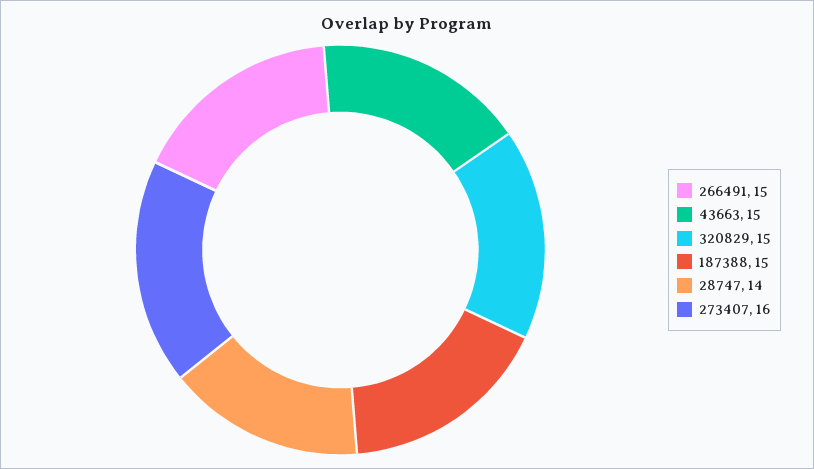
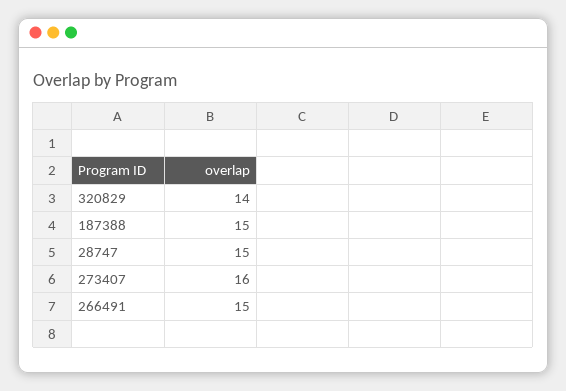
43663: 15 -> none
320829: 15 -> 14
28747: 14 -> 15

